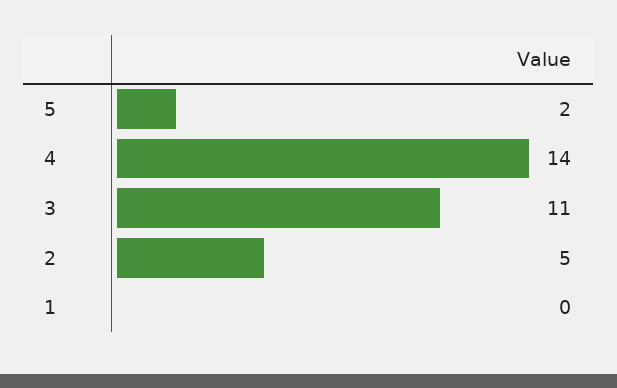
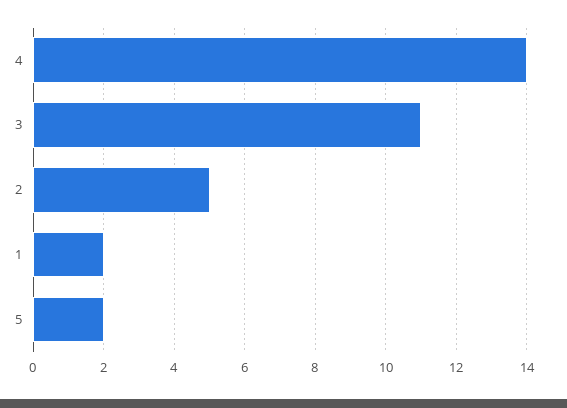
1: 0 -> 2

